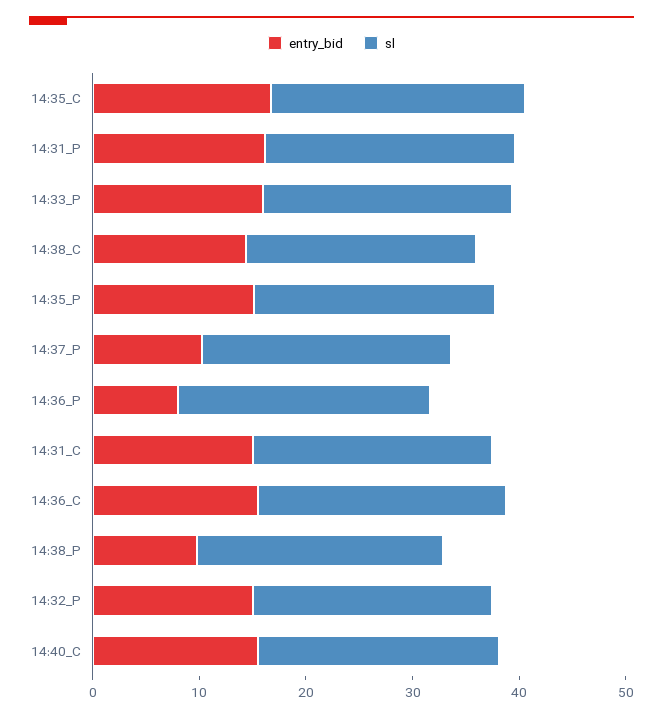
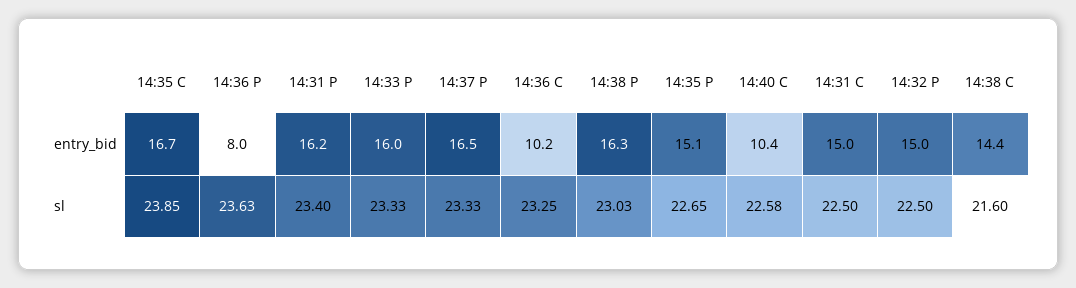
entry_bid, 14:37_P: 10 -> 16.5
entry_bid, 14:36_C: 16 -> 10.2
entry_bid, 14:38_P: 10 -> 16.3
entry_bid, 14:40_C: 16 -> 10.4

